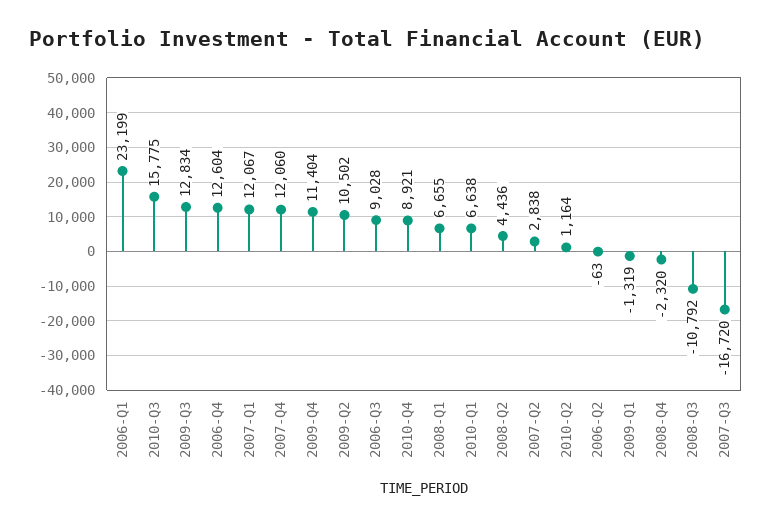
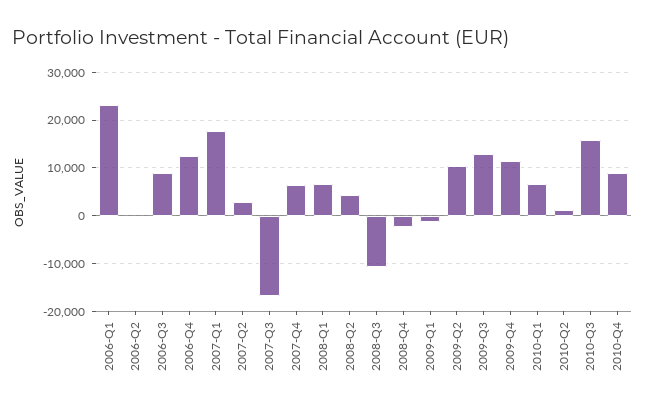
2007-Q1: 12067 -> 18000
2007-Q4: 12060 -> 6000

